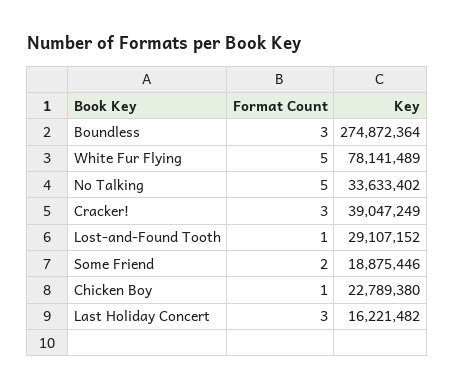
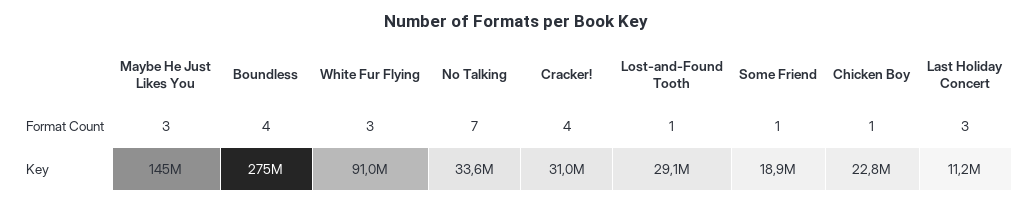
Format Count, Boundless: 3 -> 4
Format Count, White Fur Flying: 5 -> 3
Key, White Fur Flying: 78141489 -> 91000000
Format Count, No Talking: 5 -> 7
Format Count, Cracker!: 3 -> 4
Key, Cracker!: 39047249 -> 31000000
Format Count, Some Friend: 2 -> 1
Key, Last Holiday Concert: 16221482 -> 11200000
Format Count, Maybe He Just Likes You: none -> 3
Key, Maybe He Just Likes You: none -> 145000000

